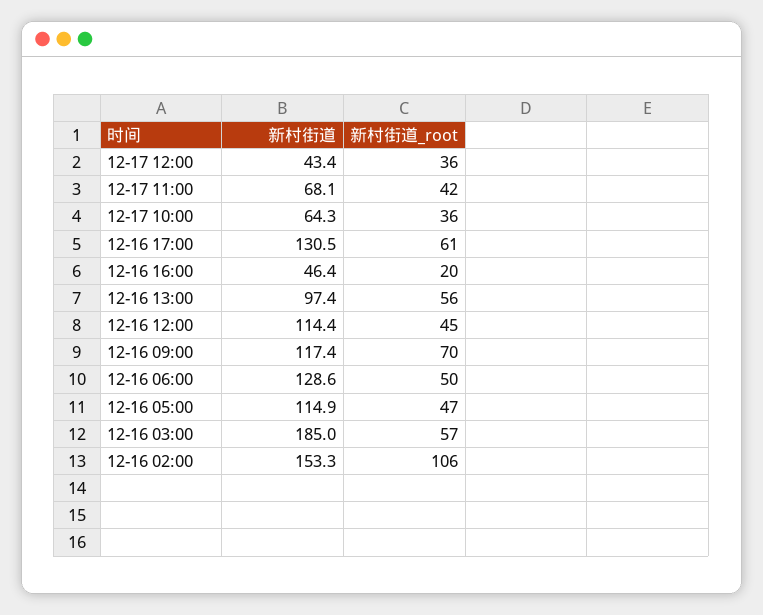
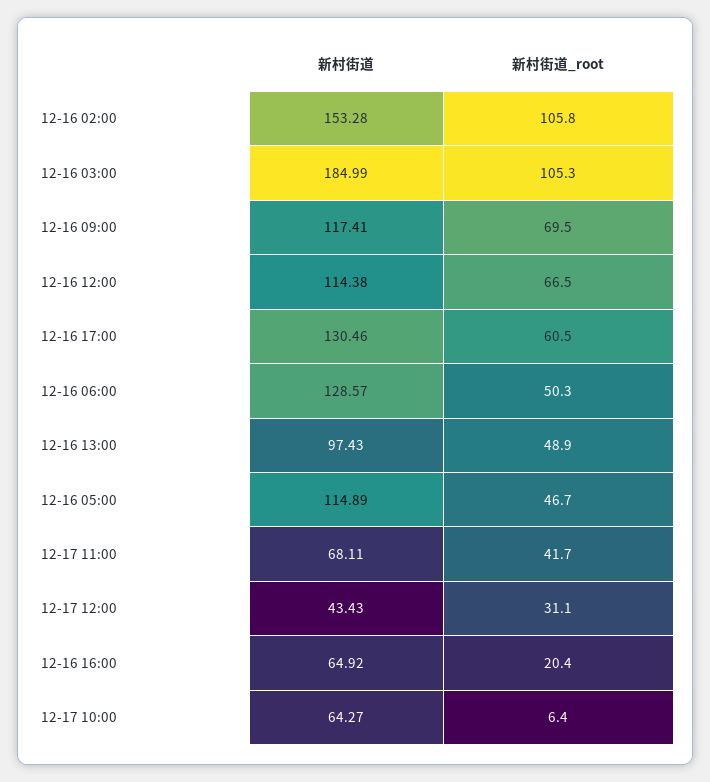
新村街道_root, 12-17 12:00: 36 -> 31.1
新村街道_root, 12-17 10:00: 36 -> 6.4
新村街道, 12-16 16:00: 46.4 -> 64.92
新村街道_root, 12-16 13:00: 56 -> 48.9
新村街道_root, 12-16 12:00: 45 -> 66.5
新村街道_root, 12-16 03:00: 57 -> 105.3

